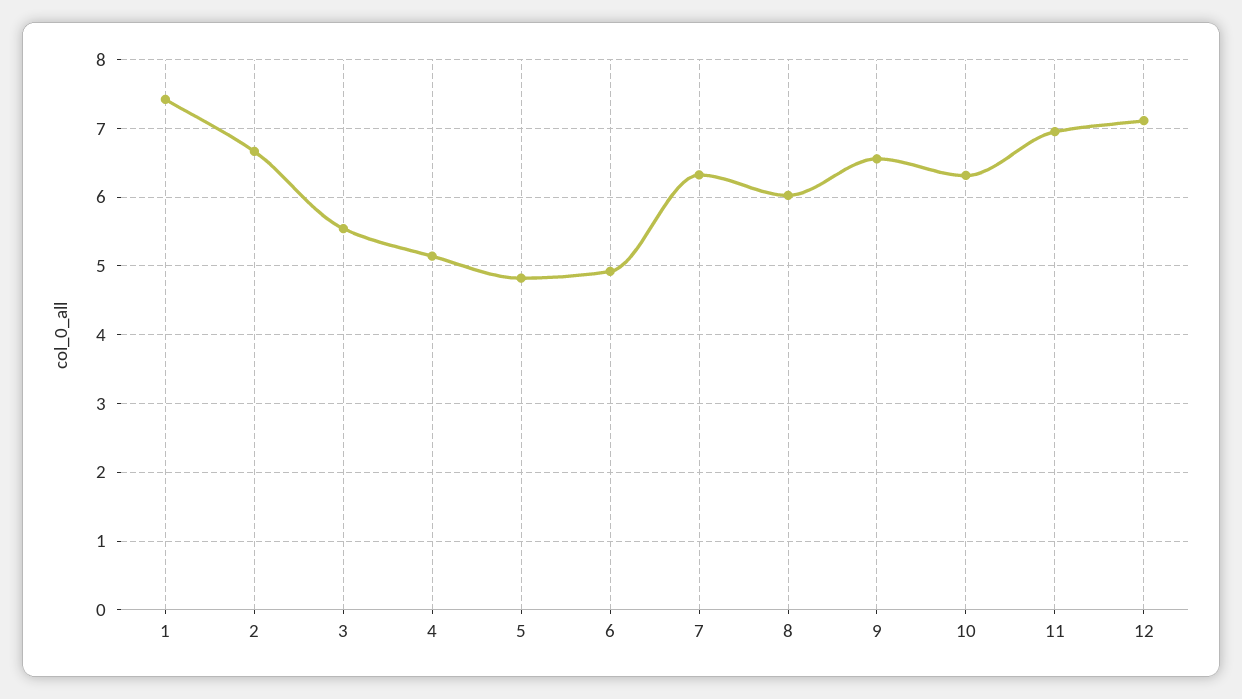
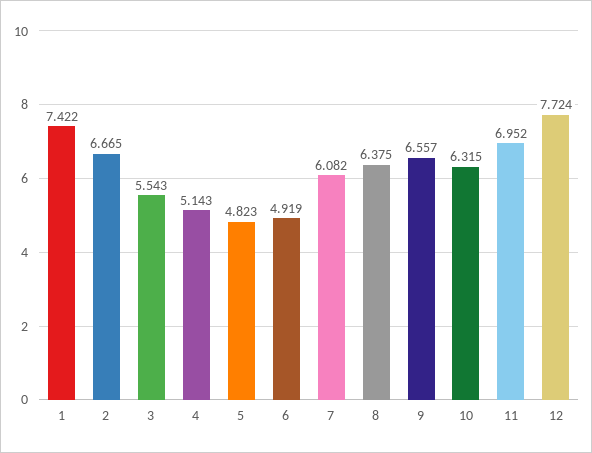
7: 6.3 -> 6.082
8: 6 -> 6.375
12: 7.1 -> 7.724

